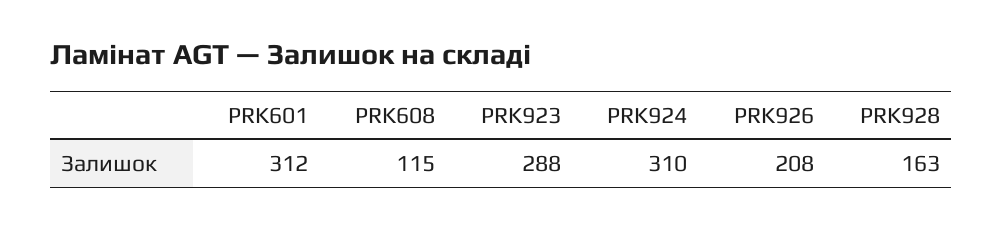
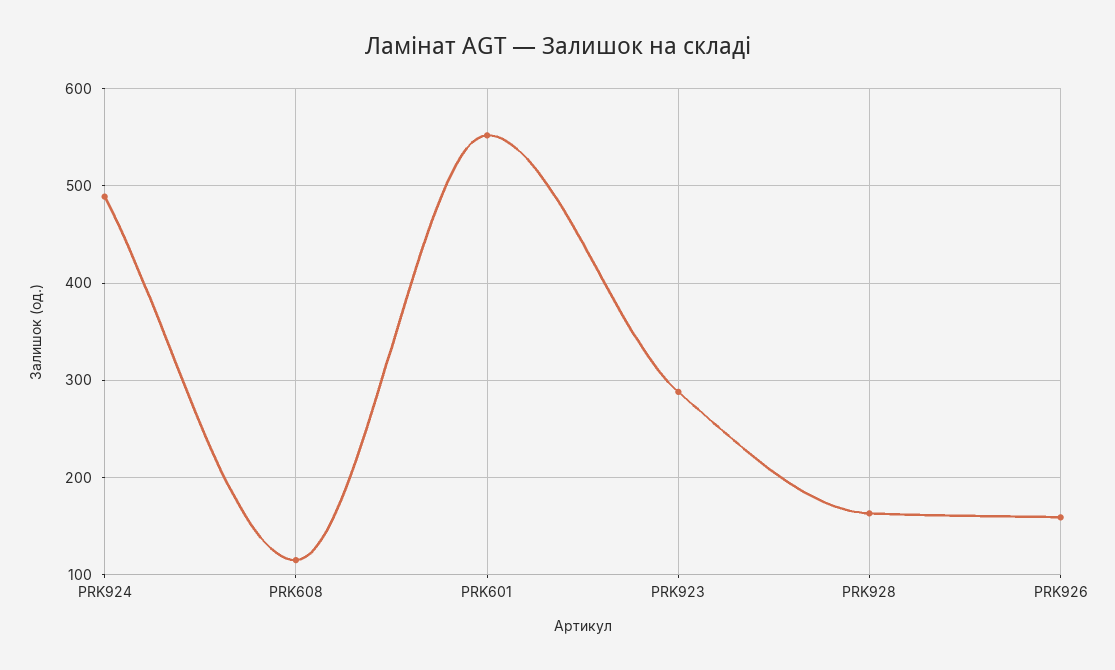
PRK601: 312 -> 550
PRK924: 310 -> 490
PRK926: 208 -> 160

